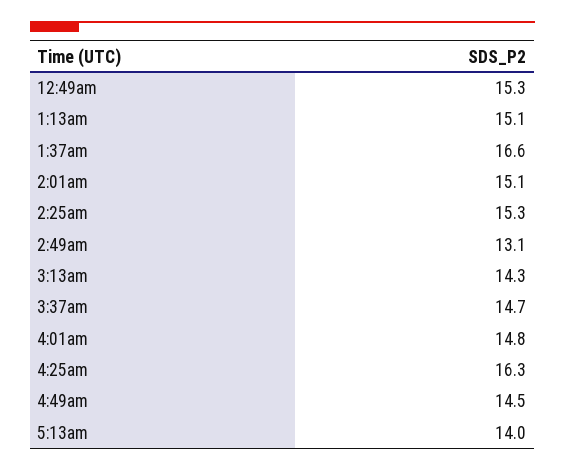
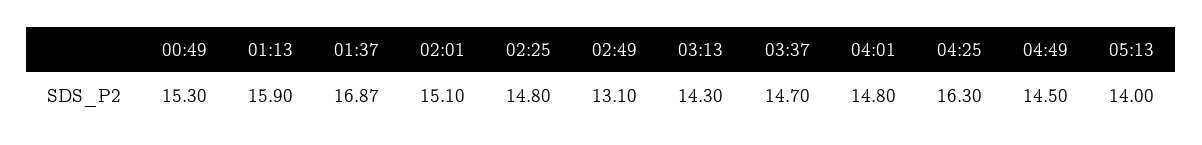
1:13am: 15.1 -> 15.9
1:37am: 16.6 -> 16.87
2:25am: 15.3 -> 14.8

